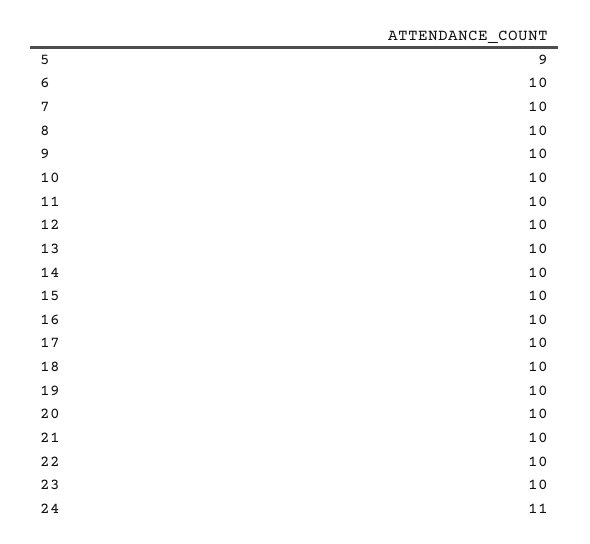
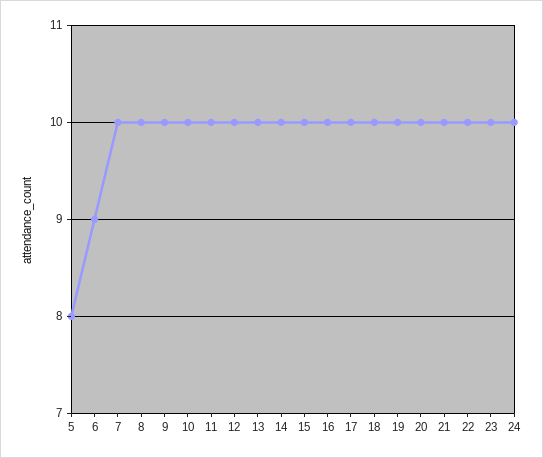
5: 9 -> 8
6: 10 -> 9
24: 11 -> 10

